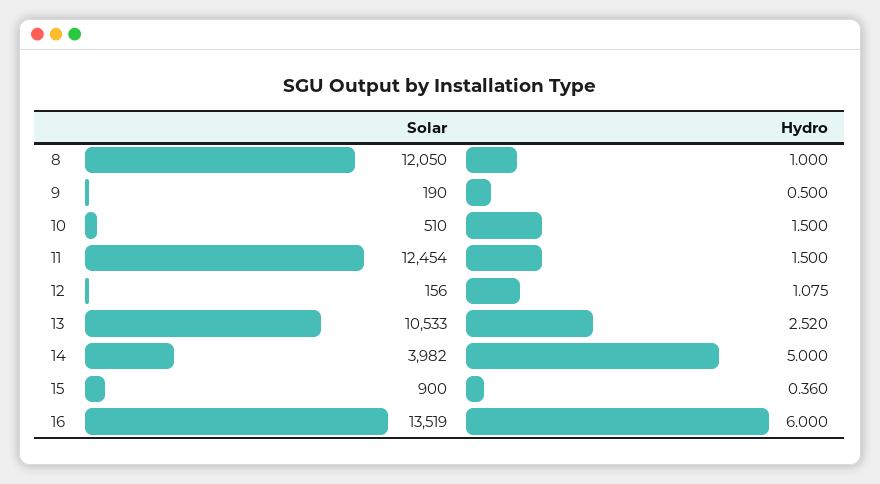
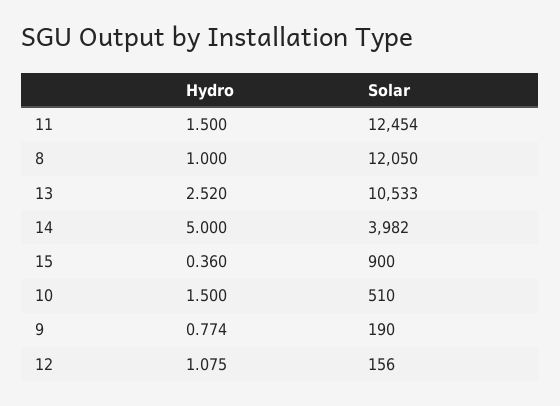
Hydro, 9: 0.5 -> 0.774
Solar, 16: 13519 -> none
Hydro, 16: 6 -> none

